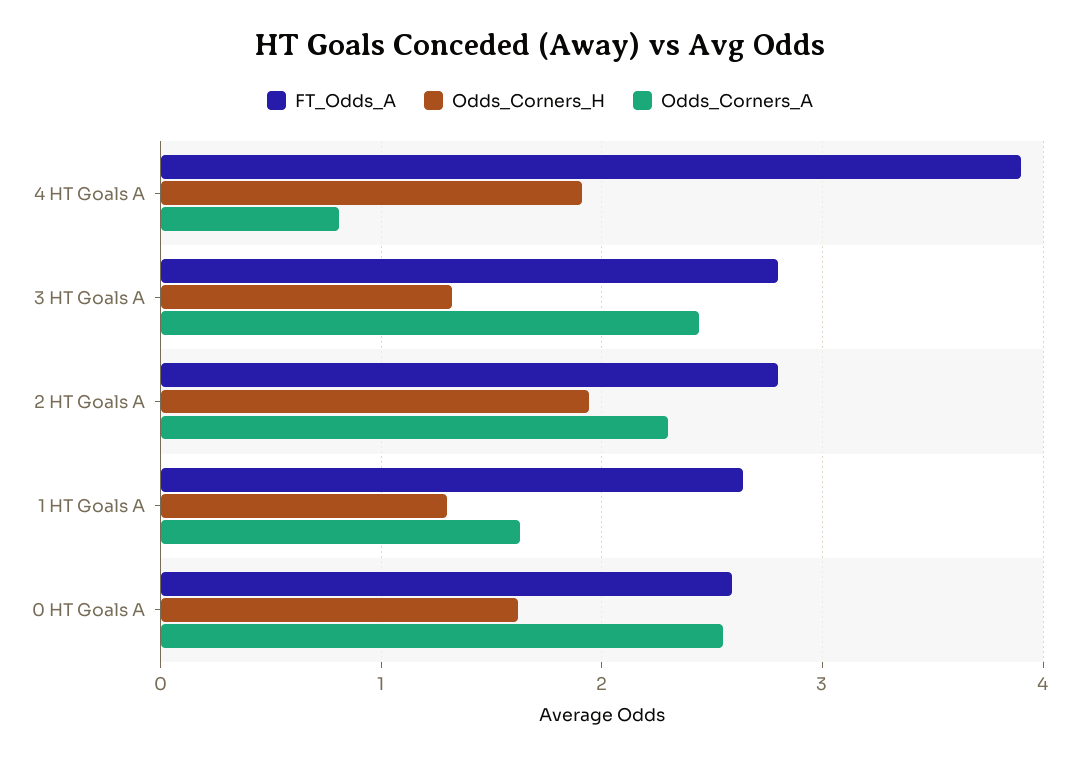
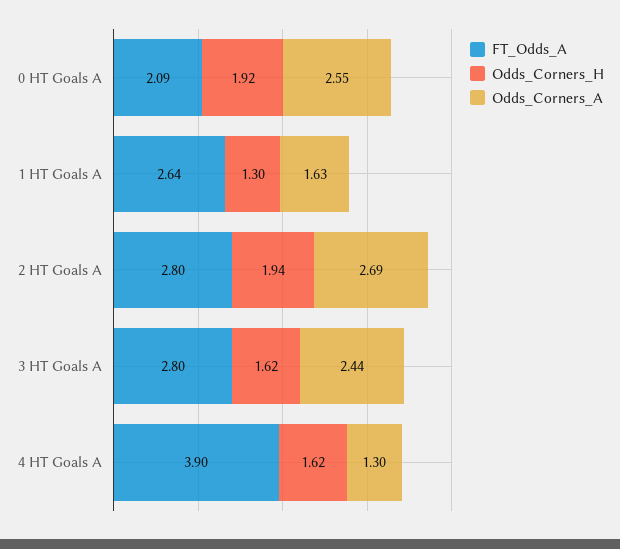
Odds_Corners_H, 4 HT Goals A: 1.9 -> 1.62
Odds_Corners_A, 4 HT Goals A: 0.8 -> 1.3
Odds_Corners_H, 3 HT Goals A: 1.3 -> 1.62
Odds_Corners_A, 2 HT Goals A: 2.3 -> 2.69
FT_Odds_A, 0 HT Goals A: 2.6 -> 2.09
Odds_Corners_H, 0 HT Goals A: 1.6 -> 1.92

